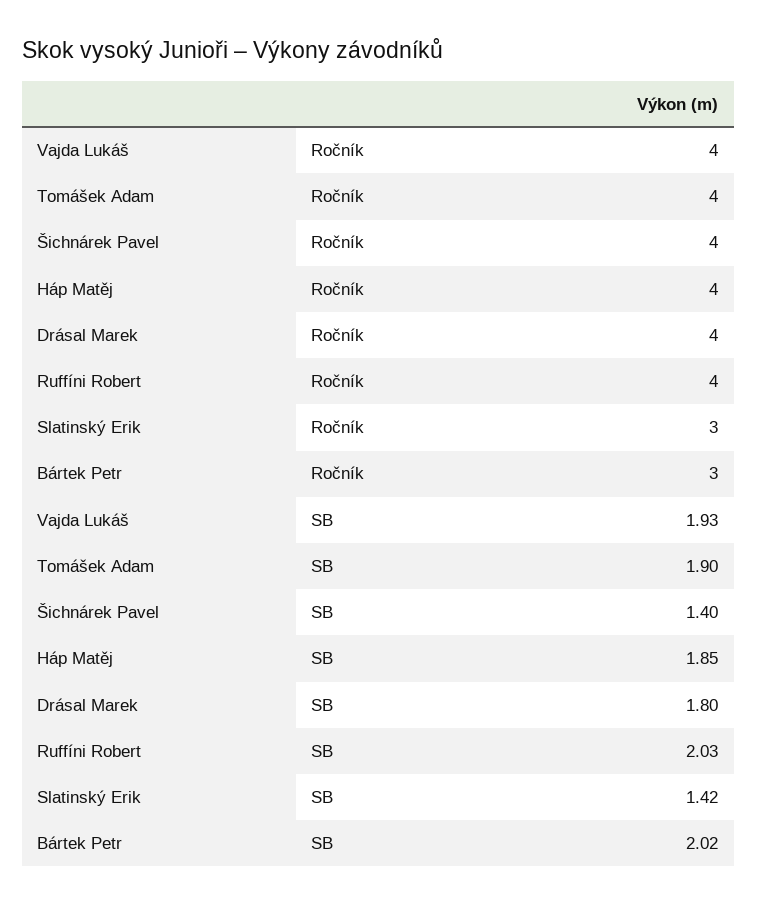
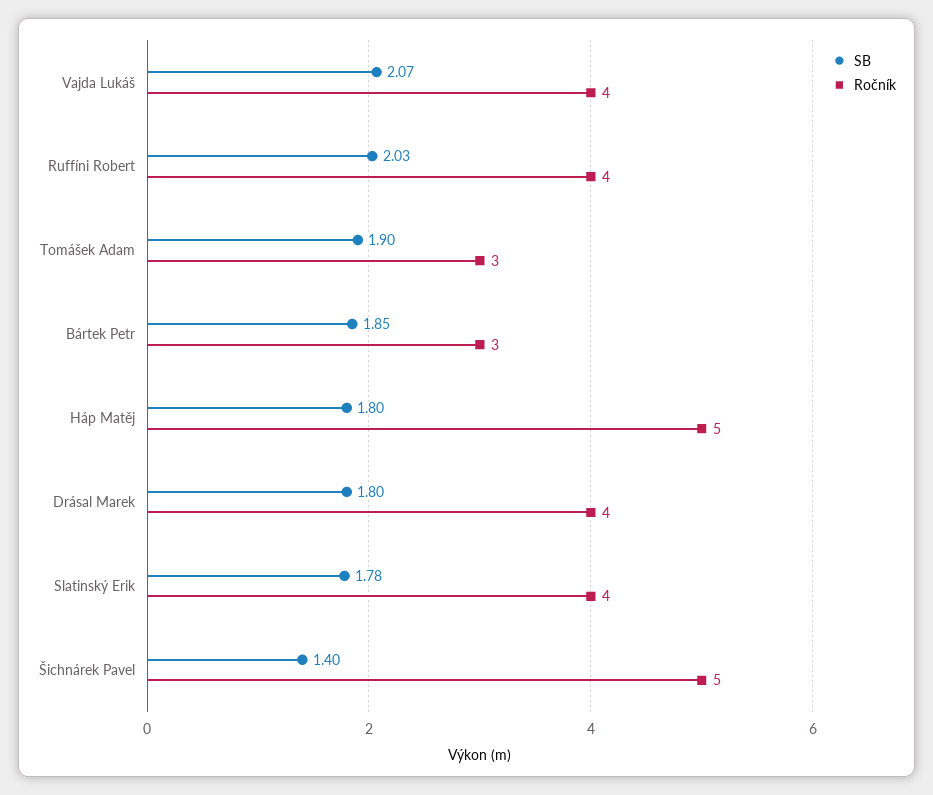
Ročník, Tomášek Adam: 4 -> 3
Ročník, Šichnárek Pavel: 4 -> 5
Ročník, Háp Matěj: 4 -> 5
Ročník, Slatinský Erik: 3 -> 4
SB, Vajda Lukáš: 1.93 -> 2.07
SB, Háp Matěj: 1.85 -> 1.8
SB, Slatinský Erik: 1.42 -> 1.78
SB, Bártek Petr: 2.02 -> 1.85

